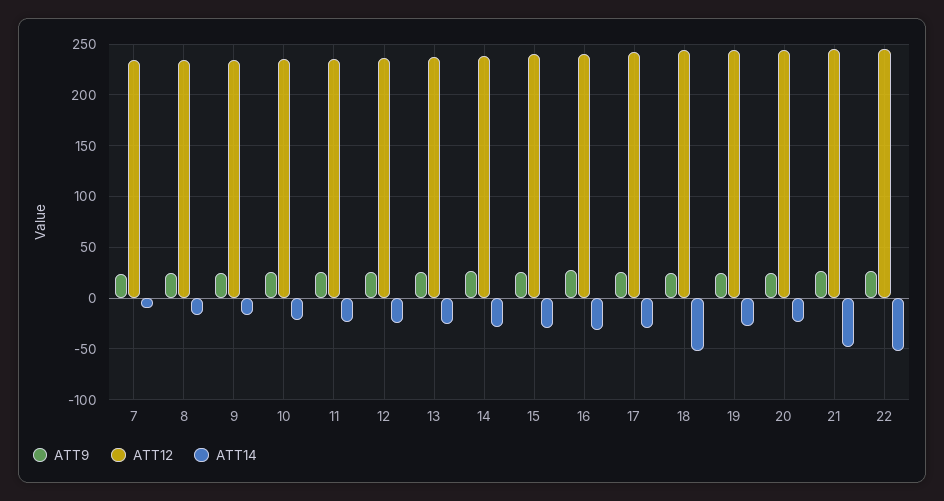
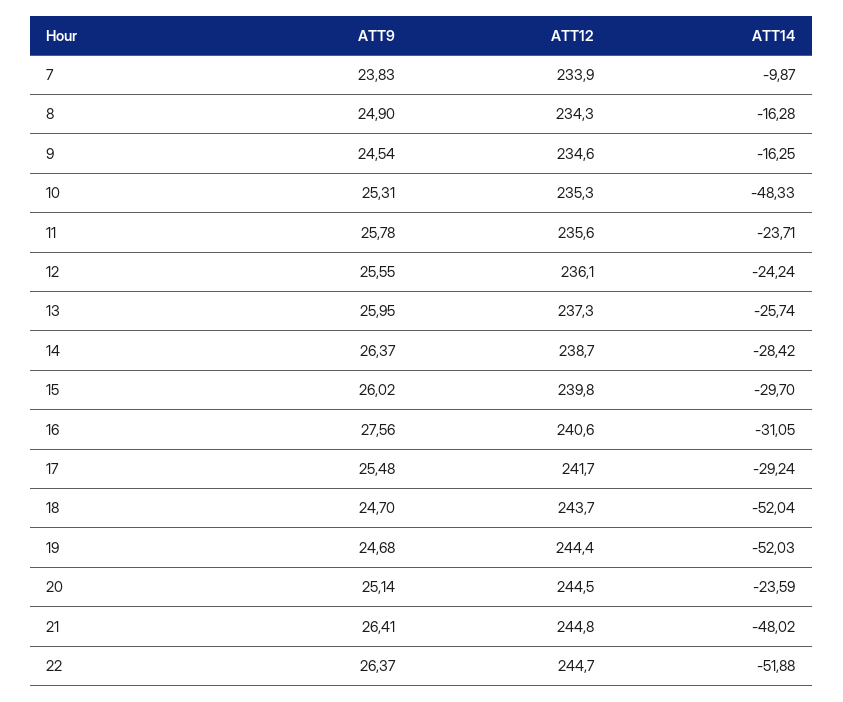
ATT14, 10: -20 -> -48.33
ATT14, 19: -30 -> -52.03

